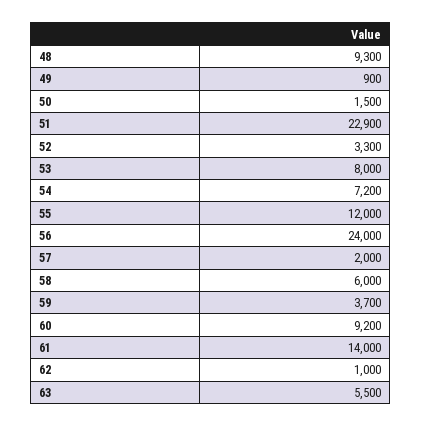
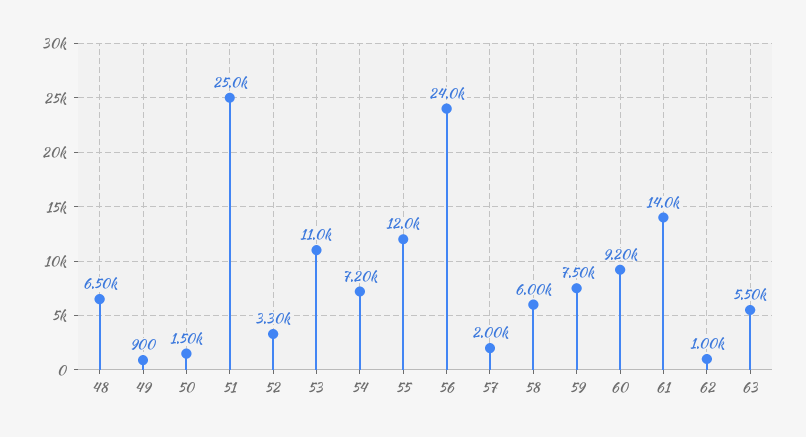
48: 9300 -> 6500
51: 22900 -> 25000
53: 8000 -> 11000
59: 3700 -> 7500

